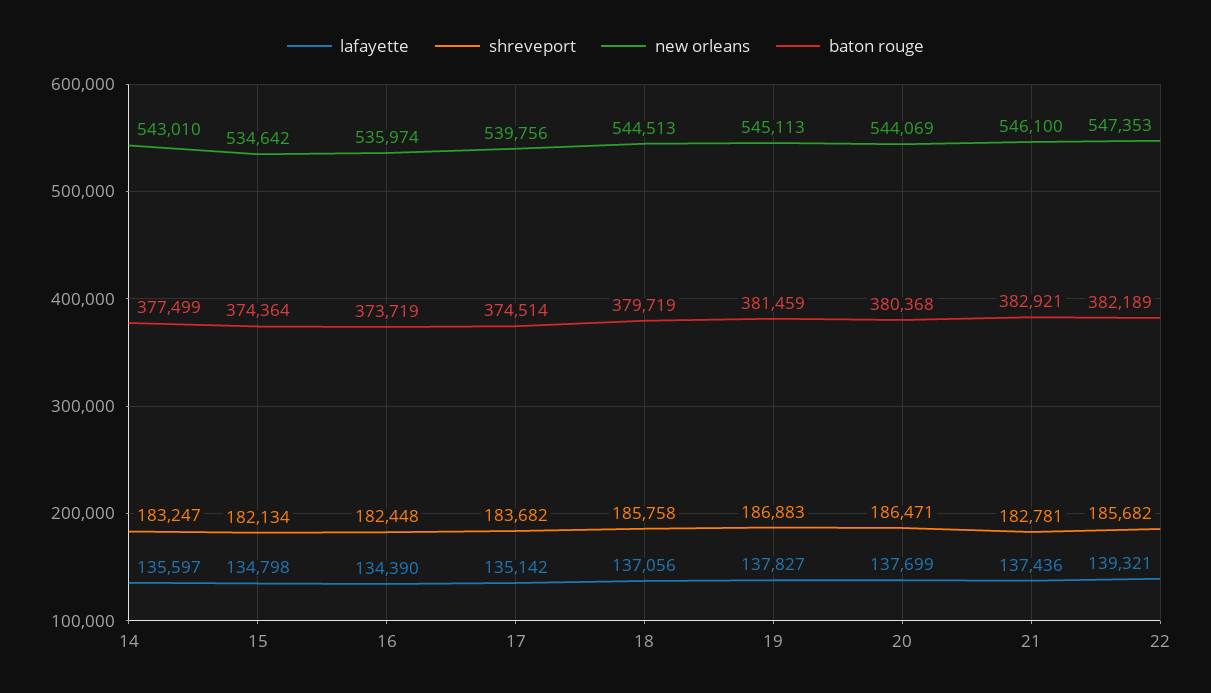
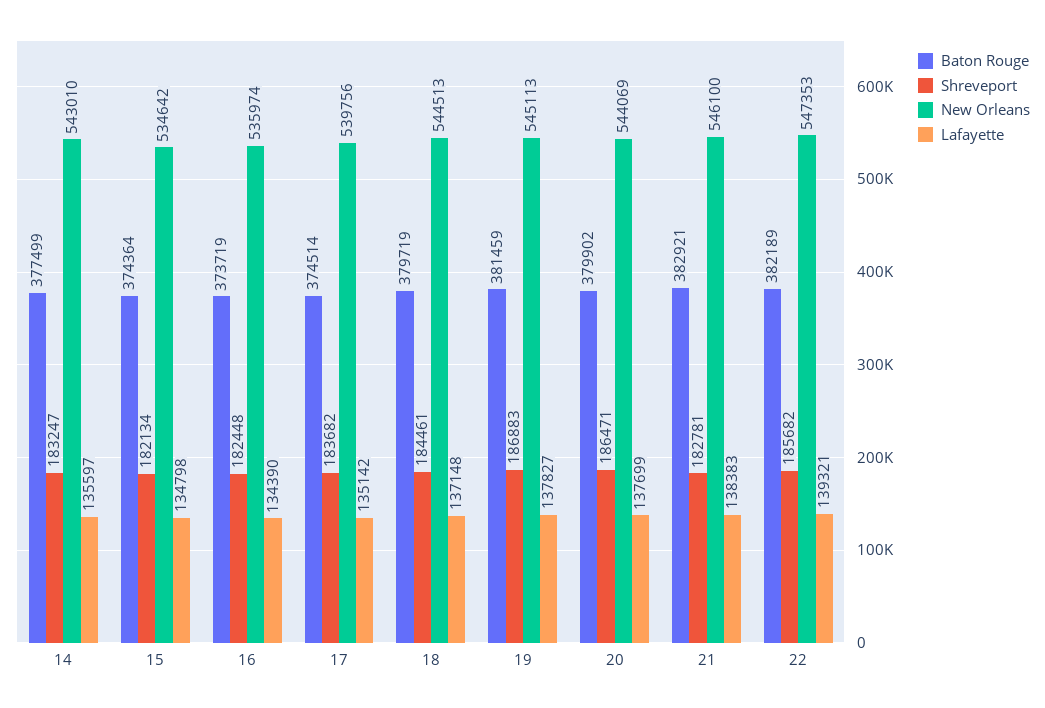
lafayette, 18: 137056 -> 137148
shreveport, 18: 185758 -> 184461
baton rouge, 20: 380368 -> 379902
lafayette, 21: 137436 -> 138383

